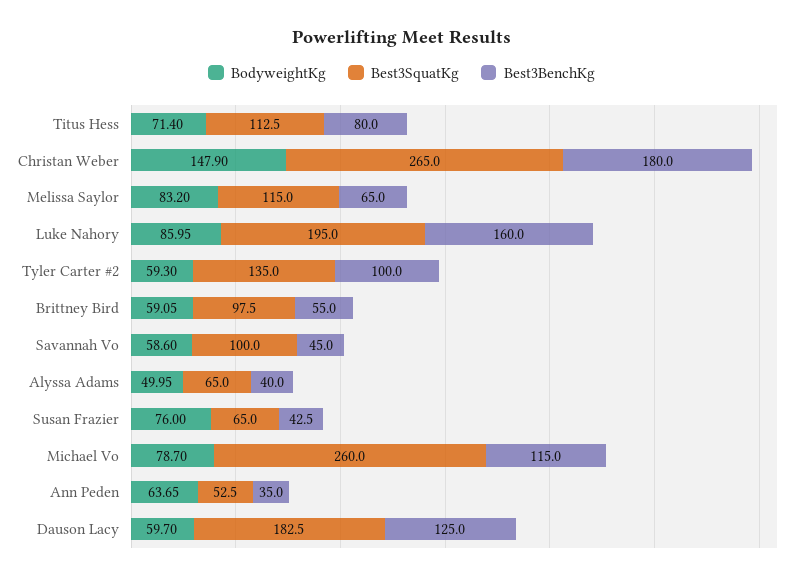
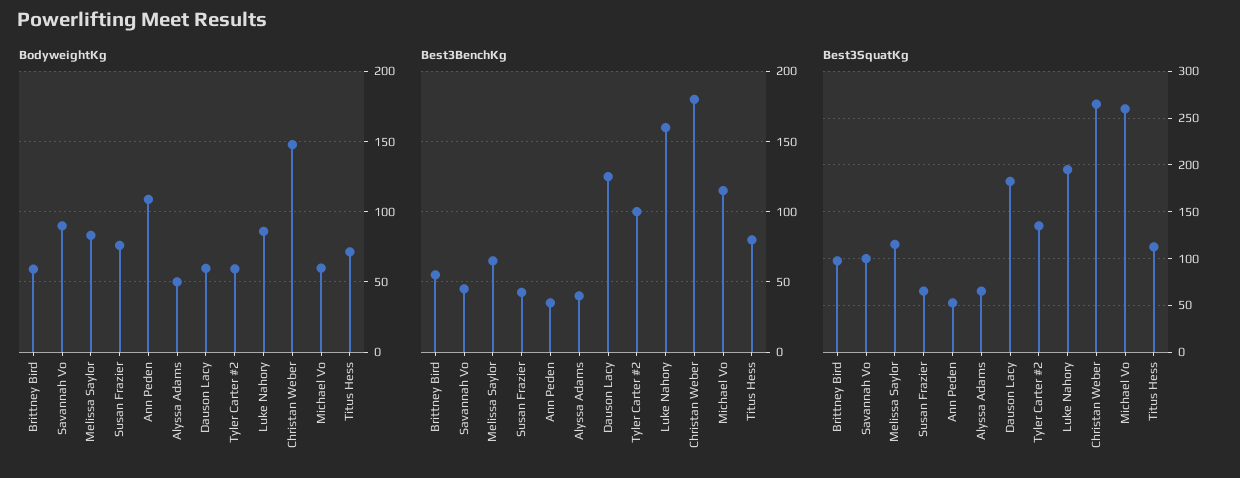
BodyweightKg, Savannah Vo: 58.6 -> 90
BodyweightKg, Michael Vo: 78.7 -> 60
BodyweightKg, Ann Peden: 63.65 -> 110

